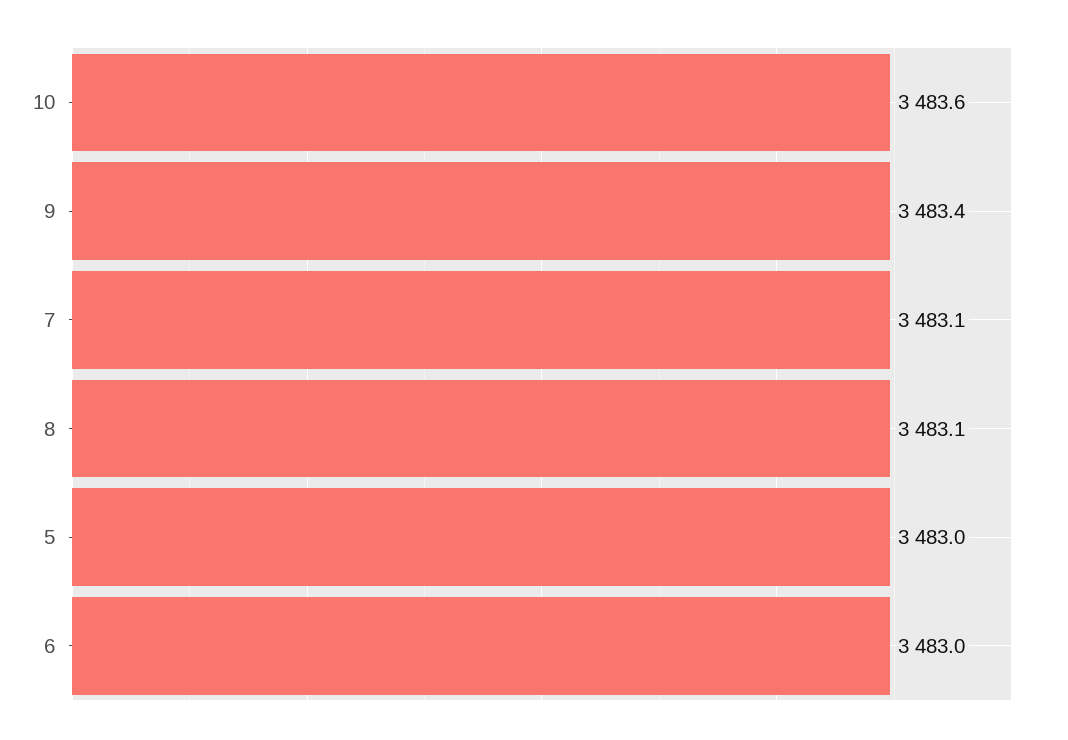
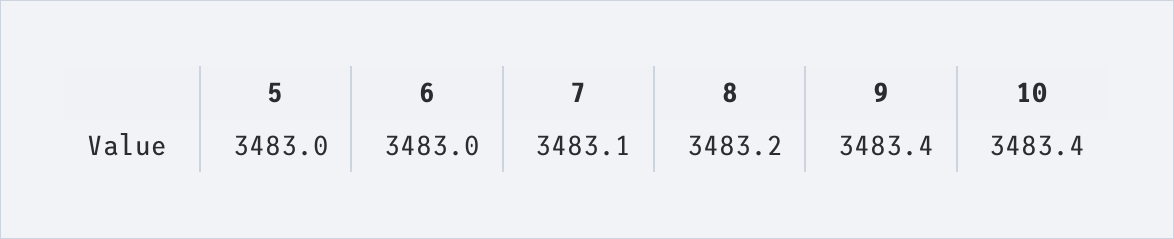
10: 3483.6 -> 3483.4
8: 3483.1 -> 3483.2

